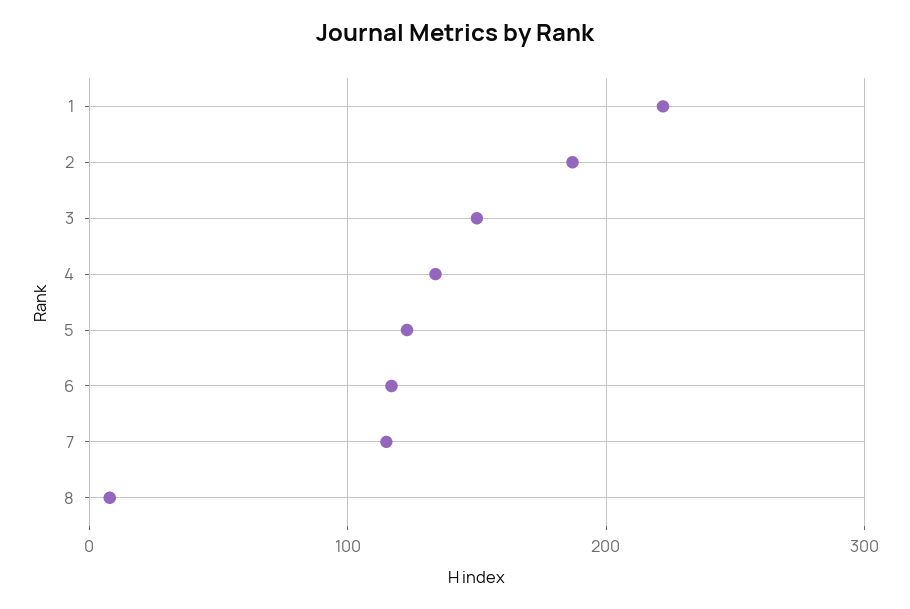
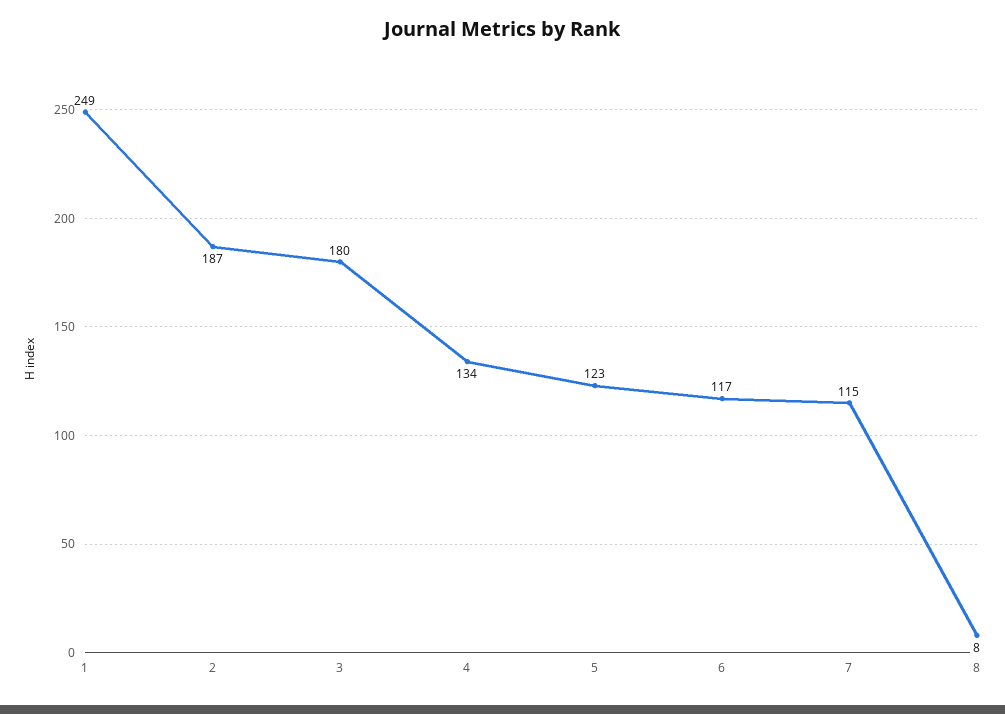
1: 220 -> 249
3: 150 -> 180

